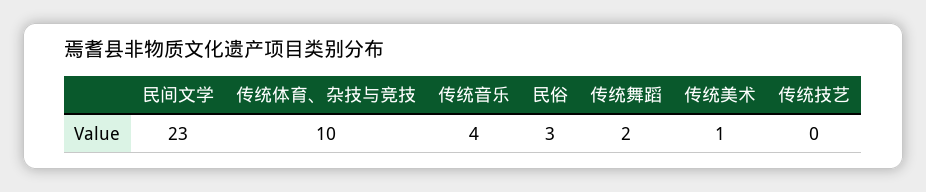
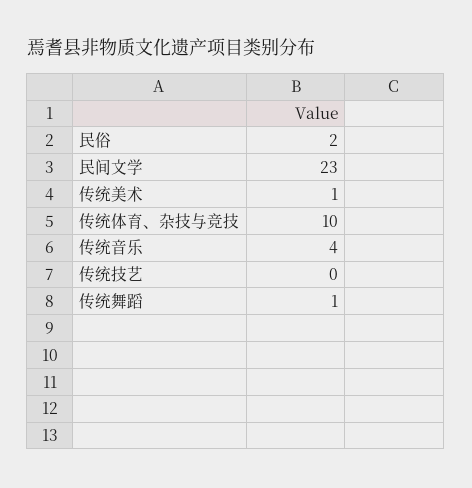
民俗: 3 -> 2
传统舞蹈: 2 -> 1

